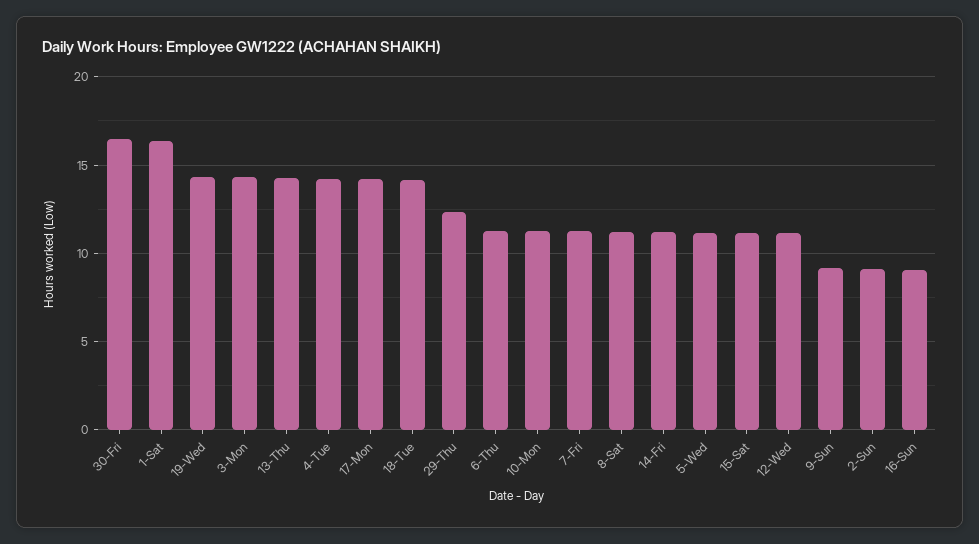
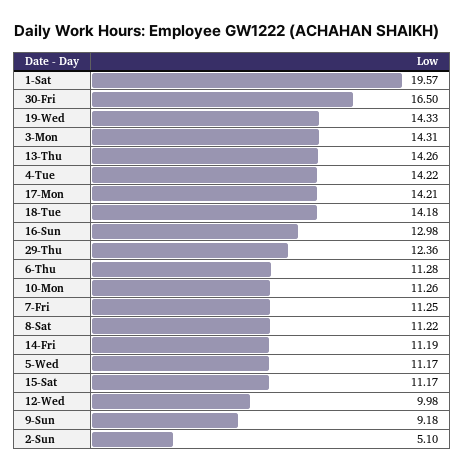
1-Sat: 16.5 -> 19.57
12-Wed: 11 -> 9.98
2-Sun: 9 -> 5.1
16-Sun: 9 -> 12.98

